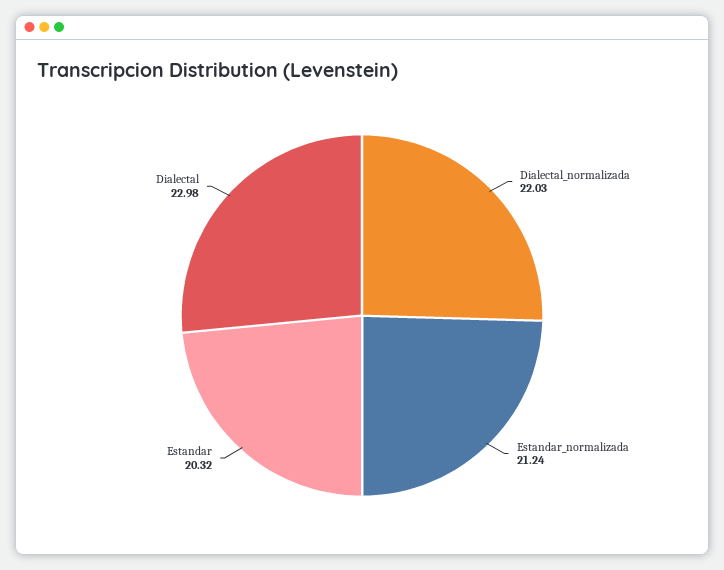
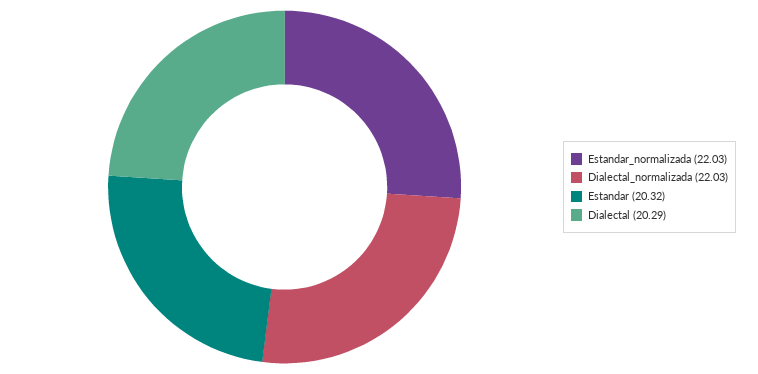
Estandar_normalizada: 21.24 -> 22.03
Dialectal: 22.98 -> 20.29

